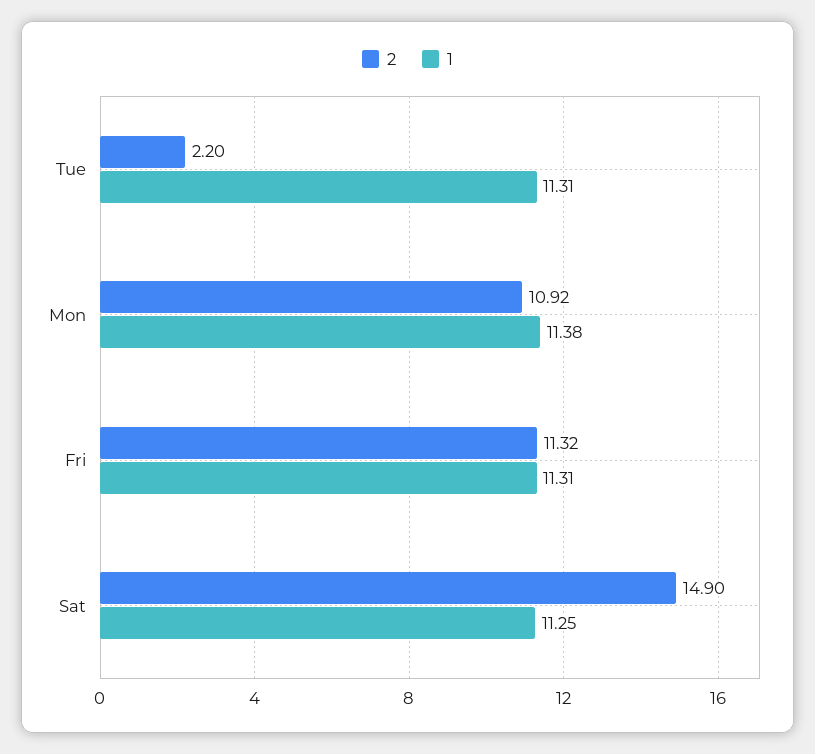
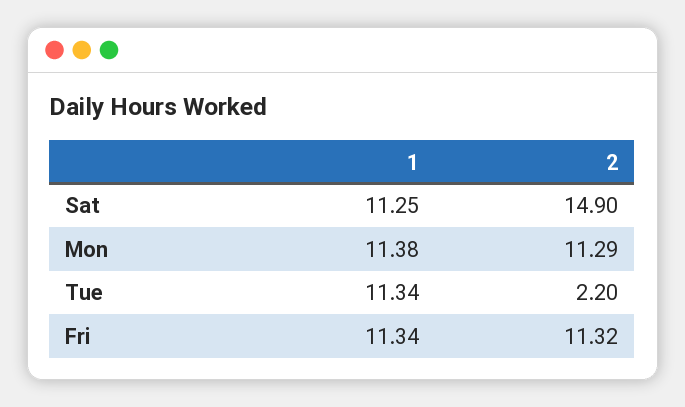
1, Tue: 11.31 -> 11.34
2, Mon: 10.92 -> 11.29
1, Fri: 11.31 -> 11.34

